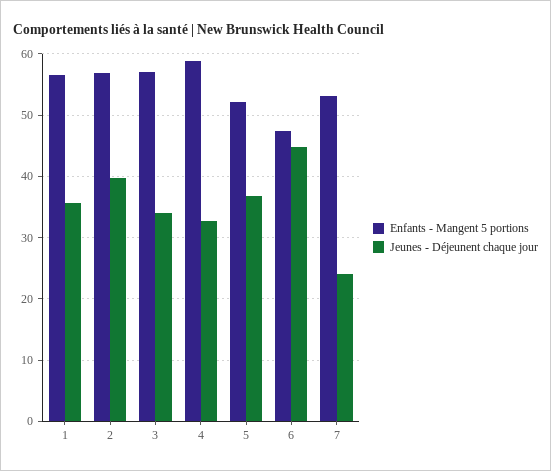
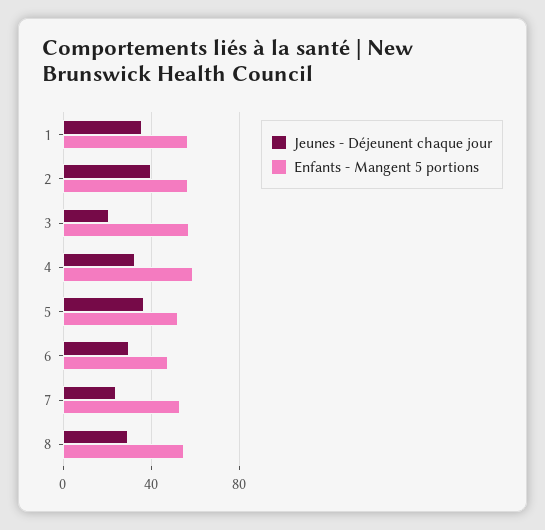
Jeunes - Déjeunent chaque jour, 3: 34 -> 20
Jeunes - Déjeunent chaque jour, 6: 45 -> 30
Jeunes - Déjeunent chaque jour, 8: none -> 30
Enfants - Mangent 5 portions, 8: none -> 55

